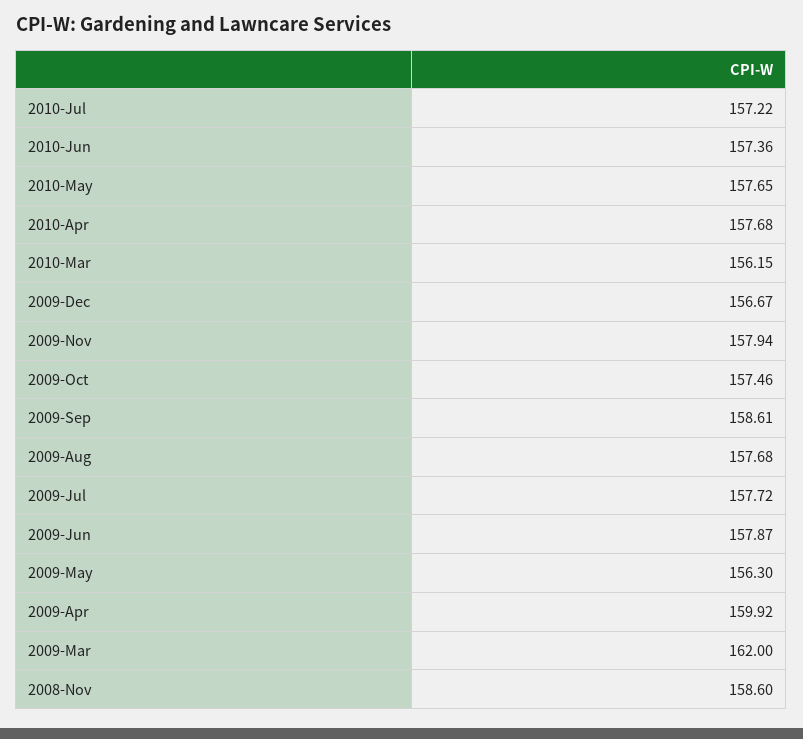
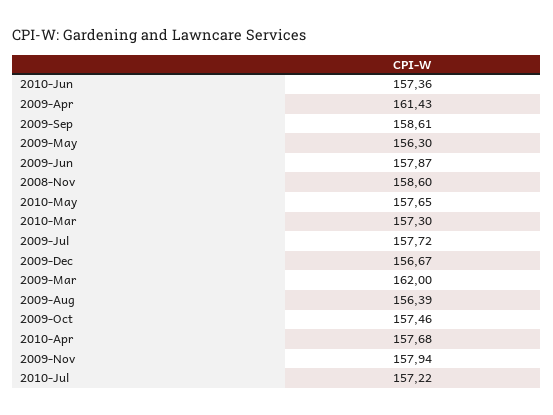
2010-Mar: 156.15 -> 157.3
2009-Aug: 157.68 -> 156.39
2009-Apr: 159.92 -> 161.43

